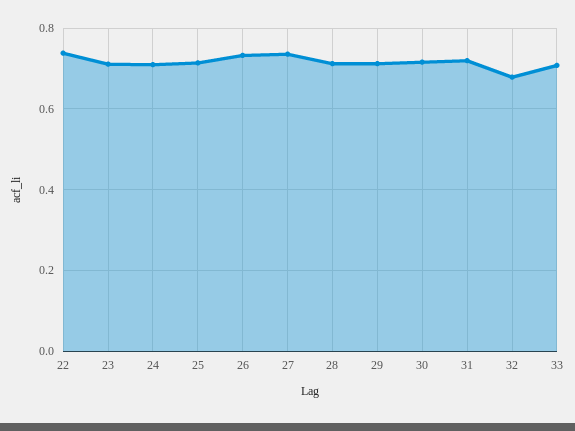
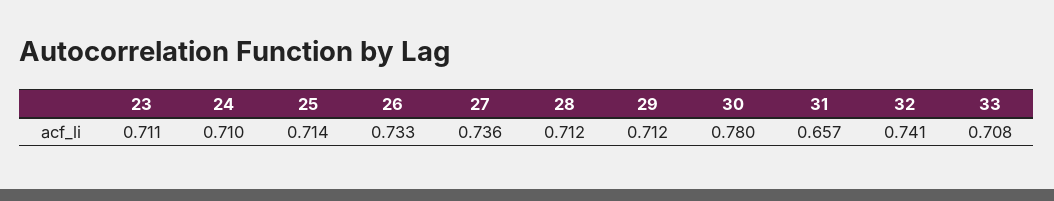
22: 0.74 -> none
30: 0.72 -> 0.78
31: 0.72 -> 0.657
32: 0.68 -> 0.741

